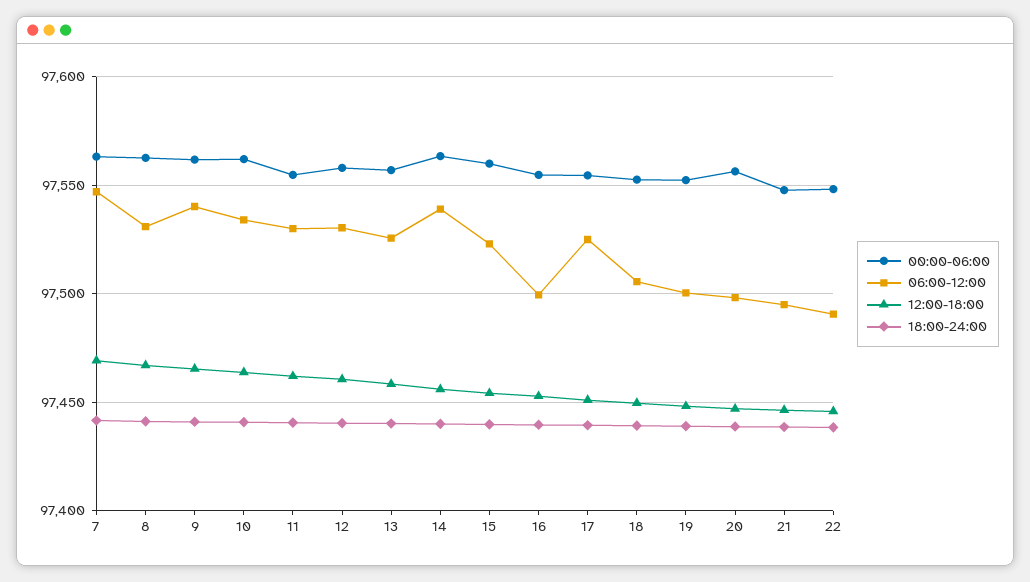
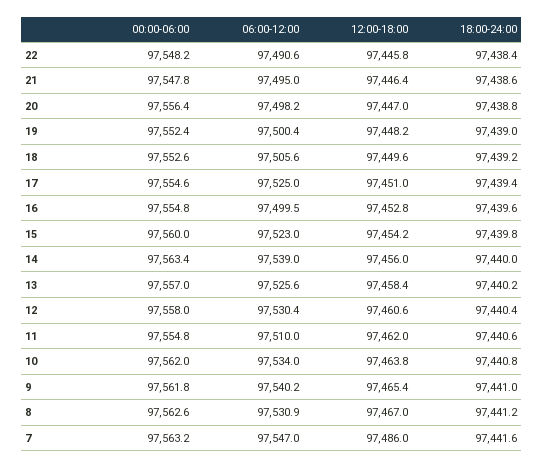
12:00-18:00, 7: 97470 -> 97486
06:00-12:00, 11: 97530 -> 97510

